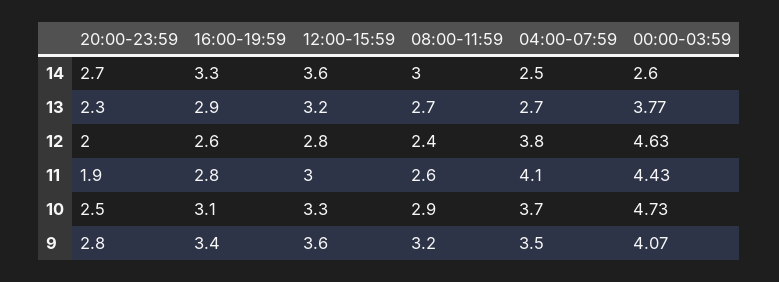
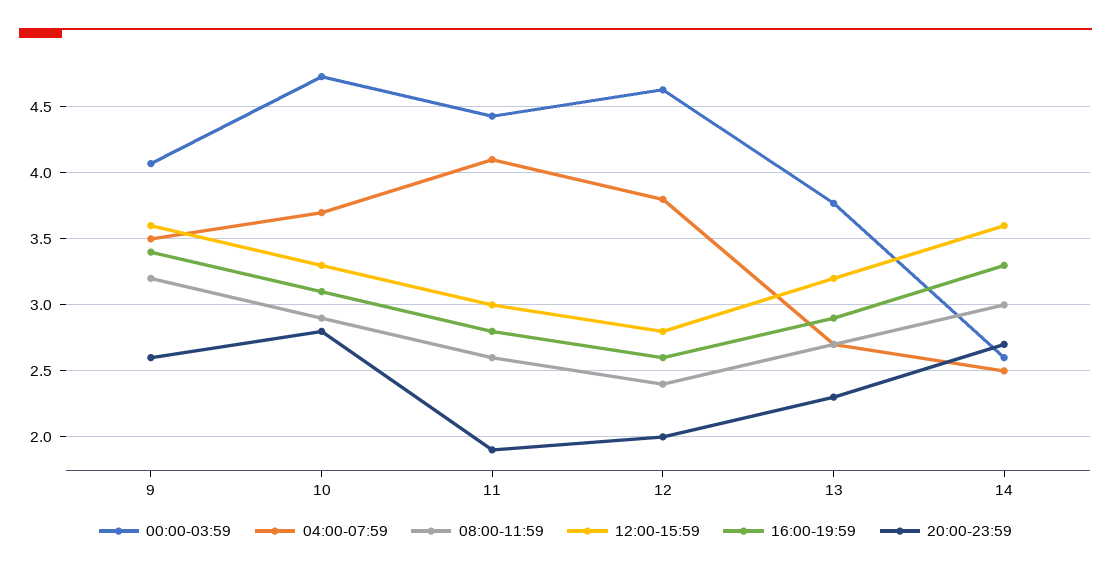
20:00-23:59, 10: 2.5 -> 2.8
20:00-23:59, 9: 2.8 -> 2.6

